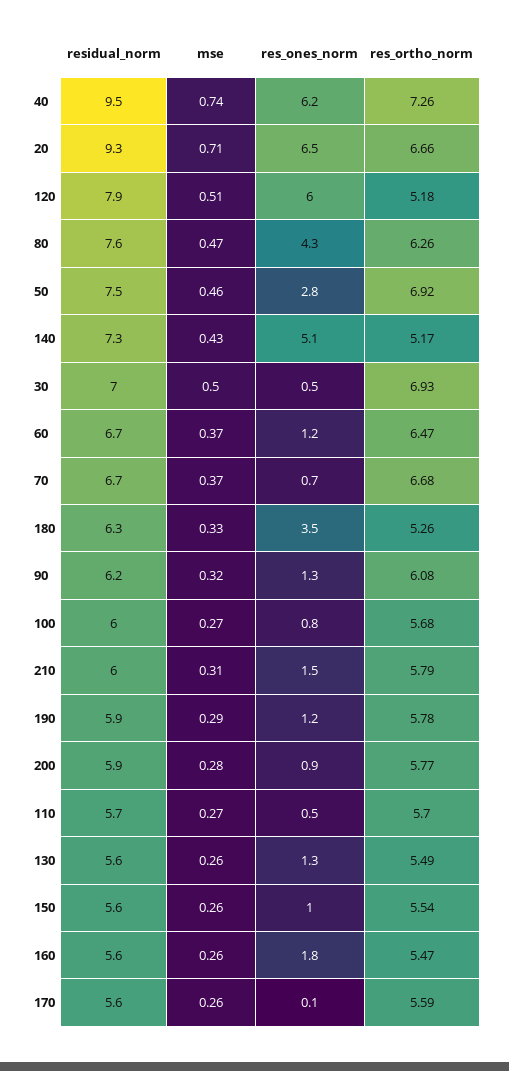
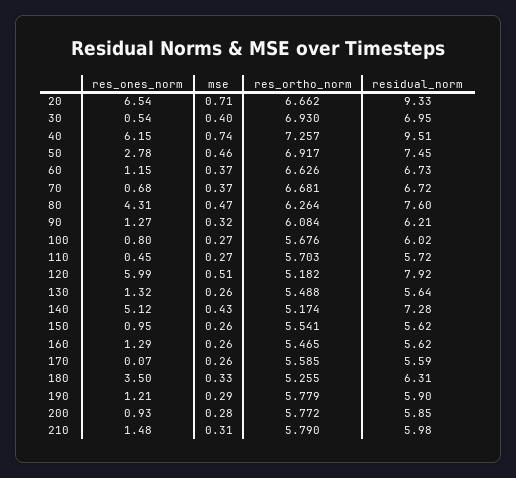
mse, 30: 0.5 -> 0.4
res_ortho_norm, 60: 6.47 -> 6.626
res_ones_norm, 160: 1.8 -> 1.29

